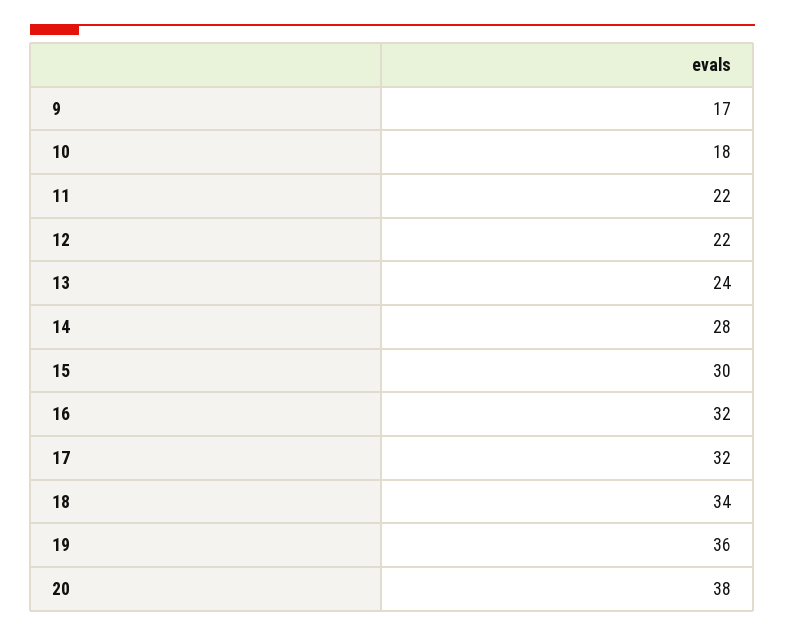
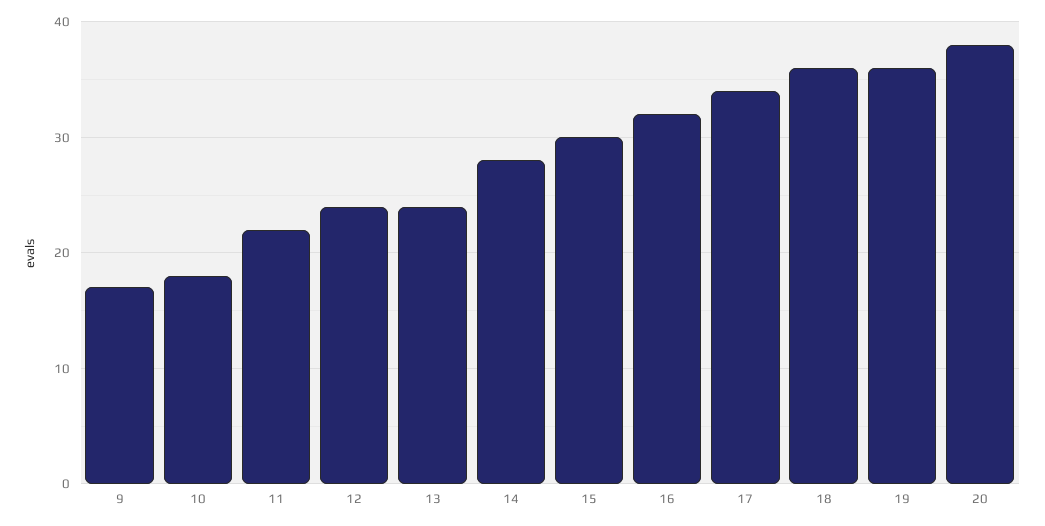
12: 22 -> 24
17: 32 -> 34
18: 34 -> 36

